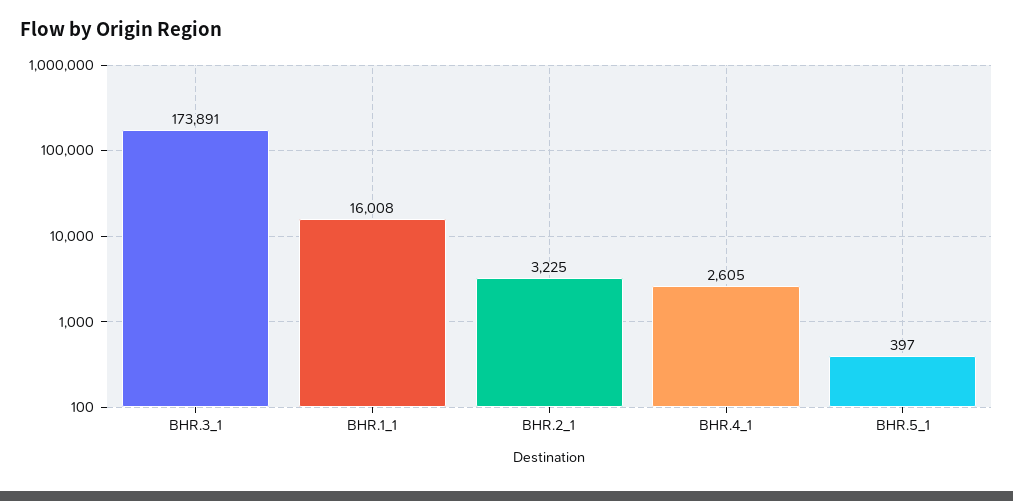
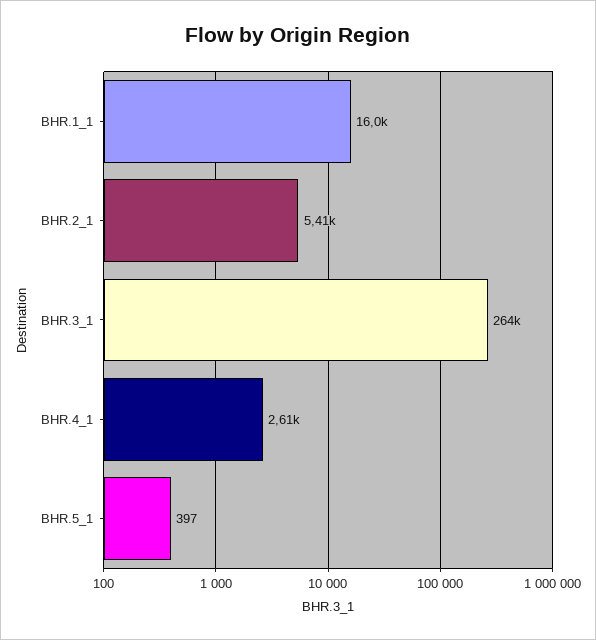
BHR.3_1: 173891 -> 264000
BHR.2_1: 3225 -> 5410

